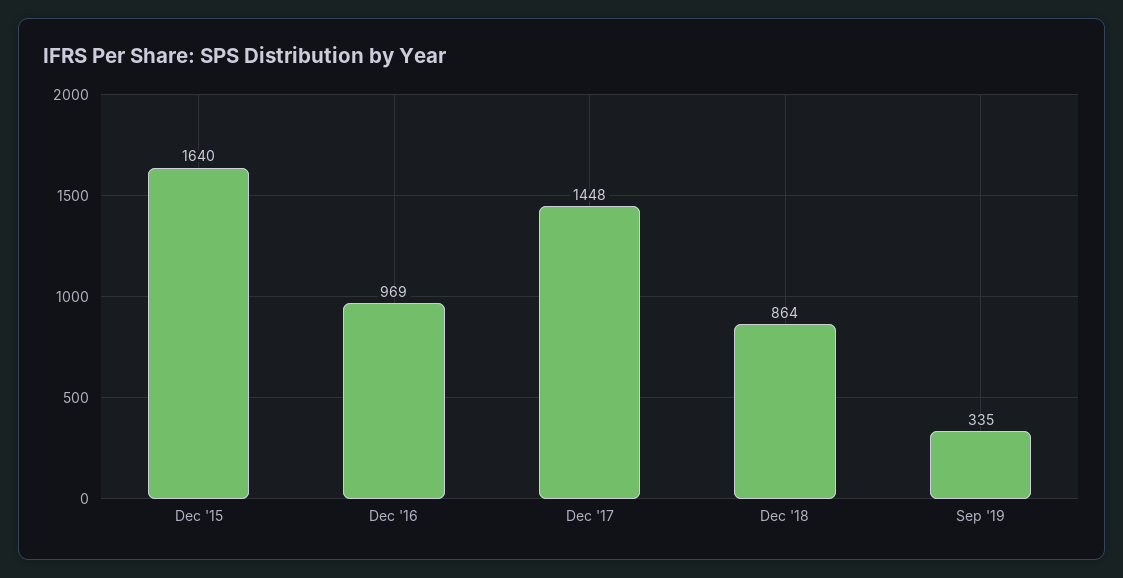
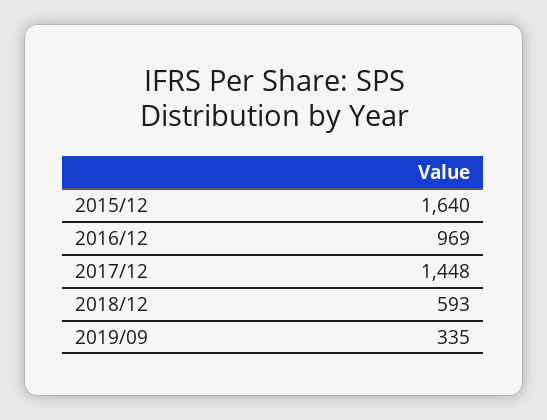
Dec '18: 864 -> 593

